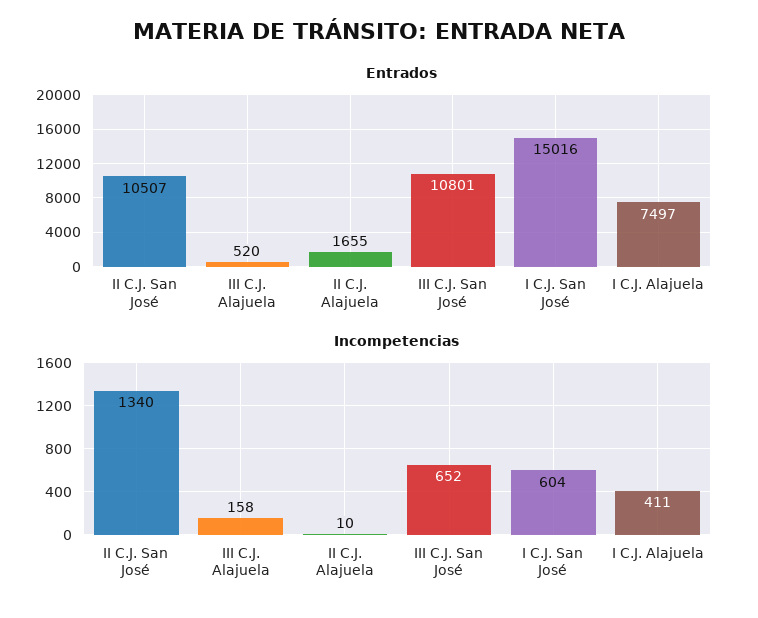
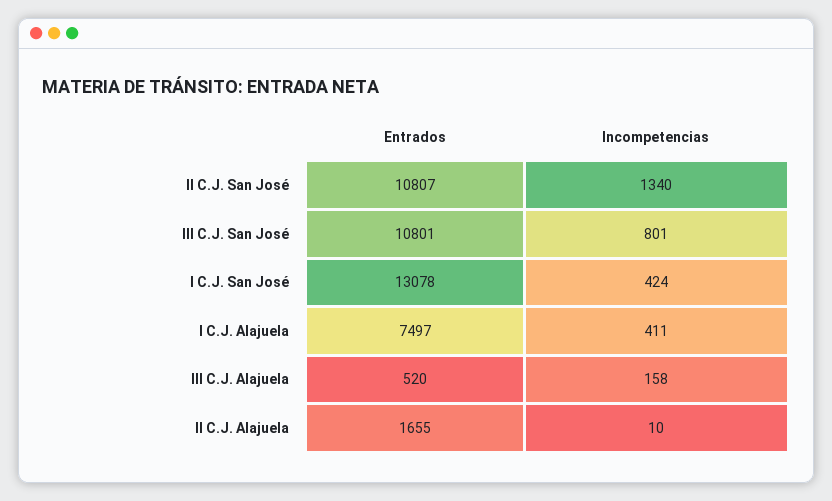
Entrados, II C.J. San José: 10507 -> 10807
Entrados, I C.J. San José: 15016 -> 13078
Incompetencias, III C.J. San José: 652 -> 801
Incompetencias, I C.J. San José: 604 -> 424

